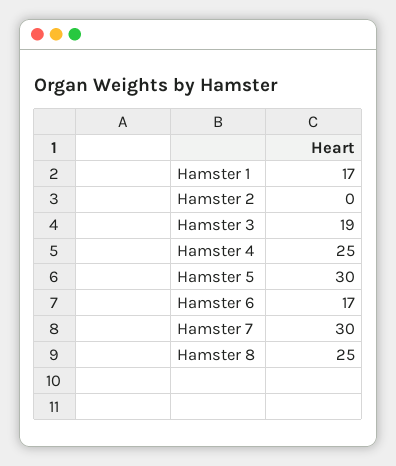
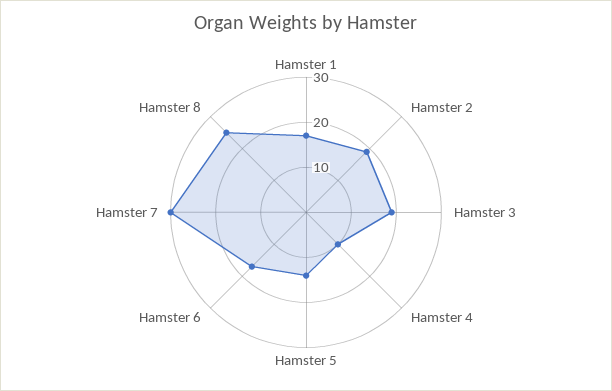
Hamster 2: 0 -> 20
Hamster 4: 25 -> 10
Hamster 5: 30 -> 15

